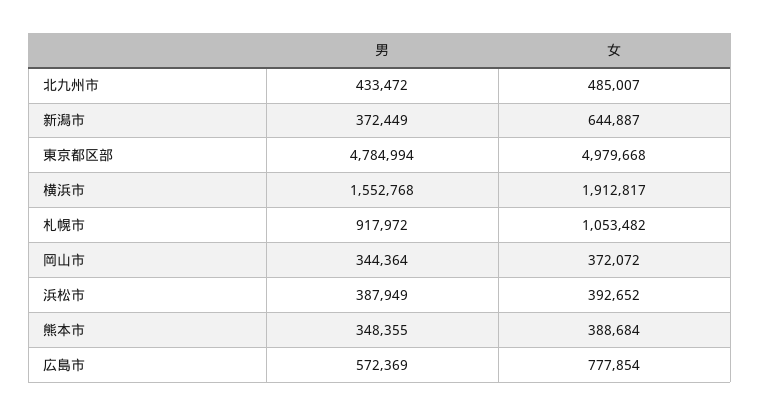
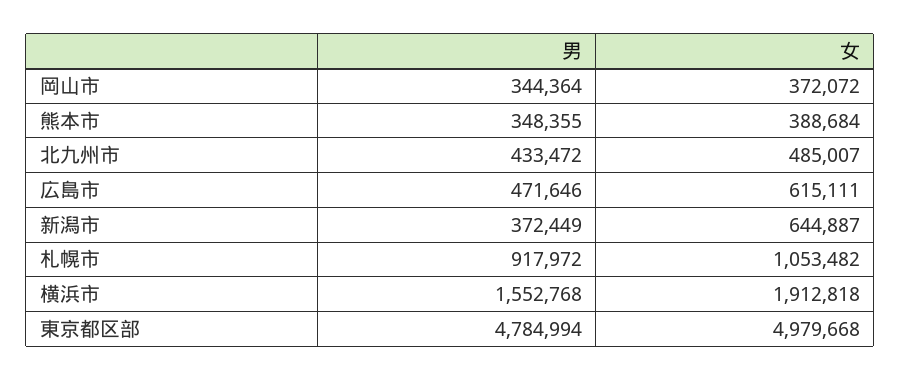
女, 横浜市: 1912817 -> 1912818
男, 浜松市: 387949 -> none
女, 浜松市: 392652 -> none
男, 広島市: 572369 -> 471646
女, 広島市: 777854 -> 615111

